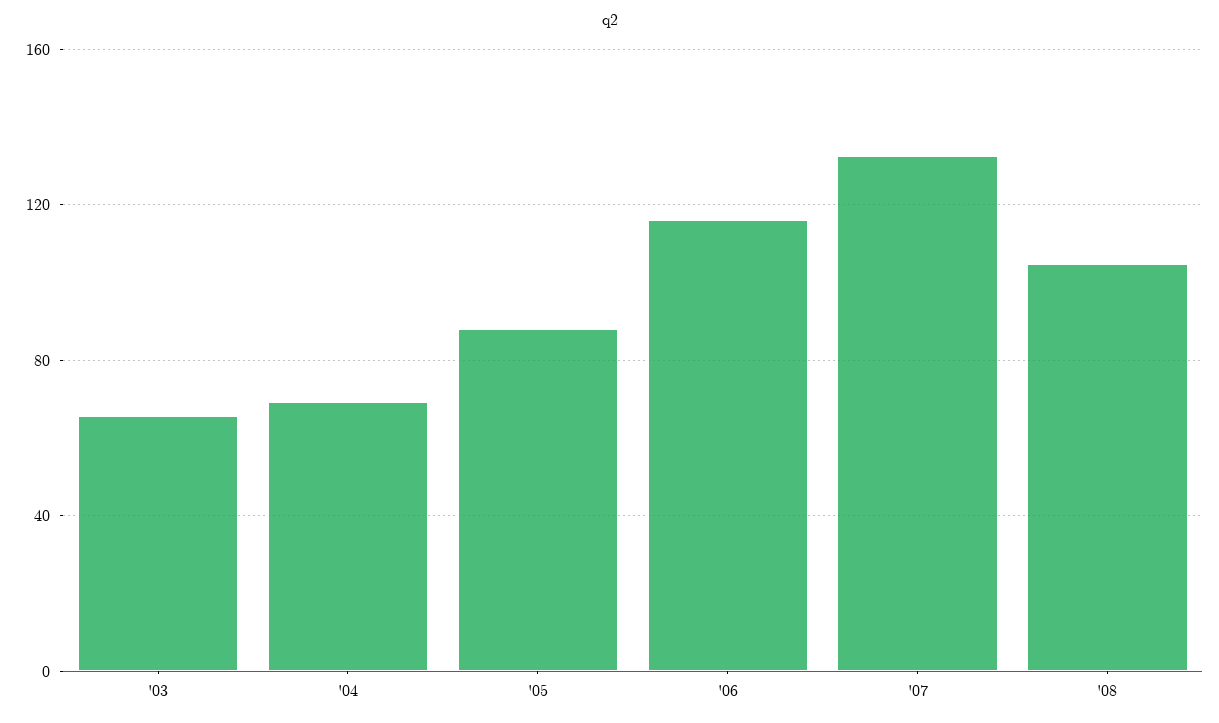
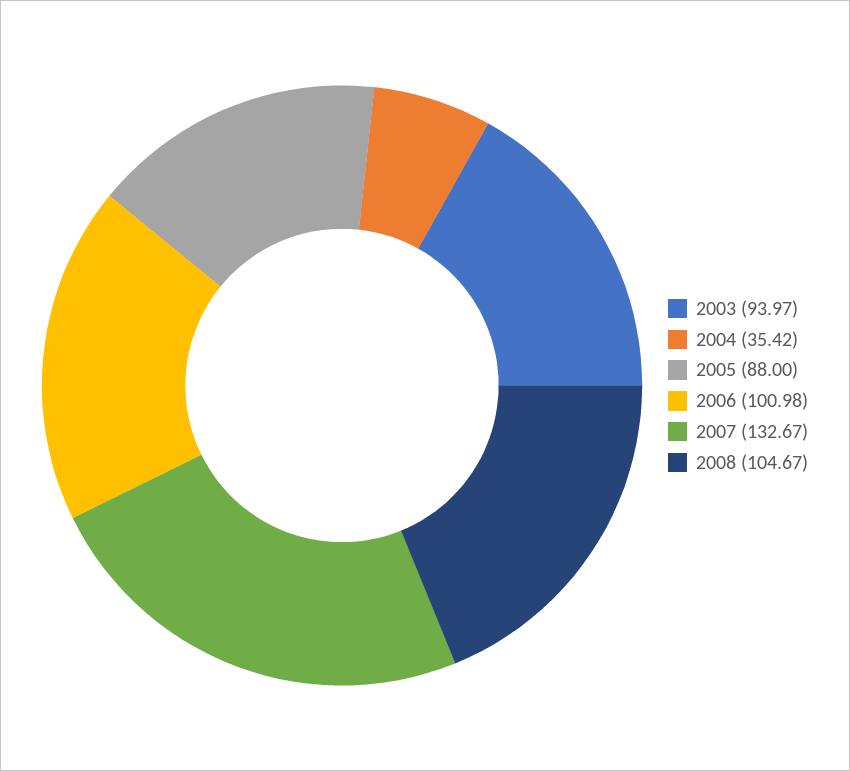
'03: 65 -> 93.97
'04: 70 -> 35.42
'06: 115 -> 100.98

